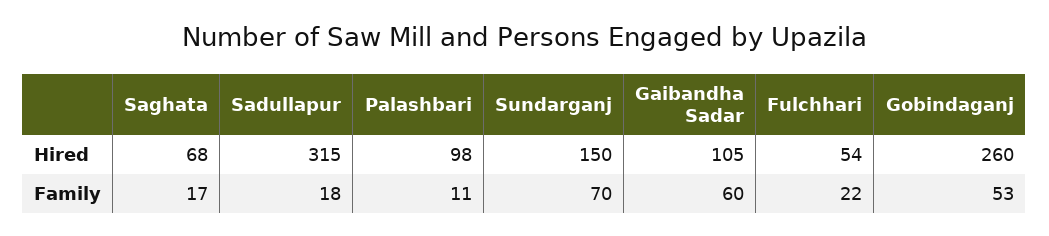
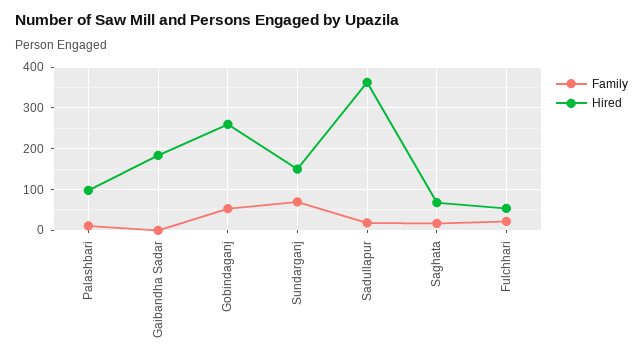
Hired, Sadullapur: 315 -> 360
Hired, Gaibandha Sadar: 105 -> 180
Family, Gaibandha Sadar: 60 -> 0

